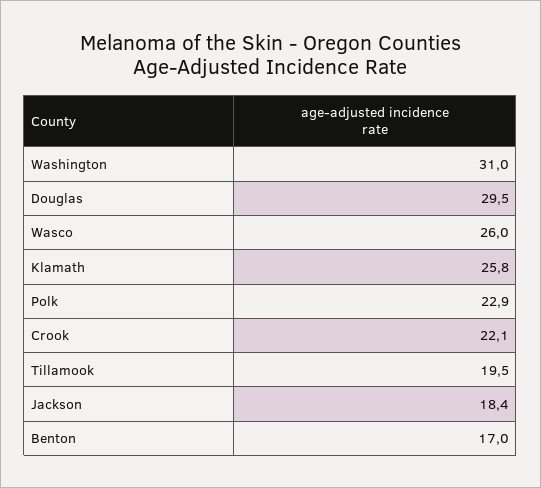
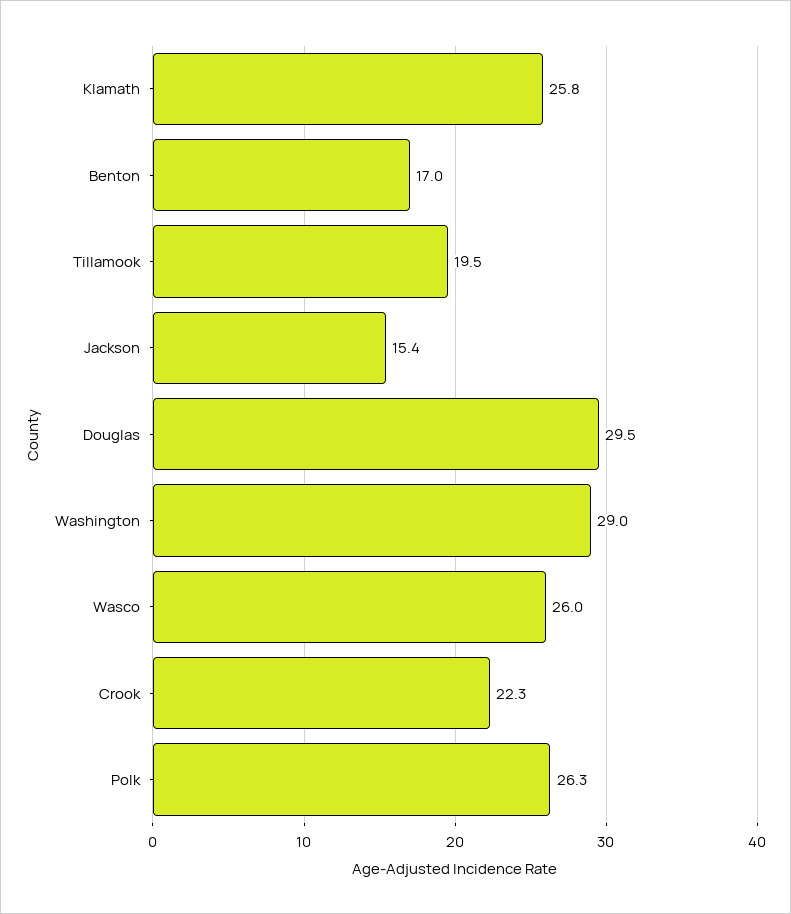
Washington: 31 -> 29
Polk: 22.9 -> 26.3
Crook: 22.1 -> 22.3
Jackson: 18.4 -> 15.4

